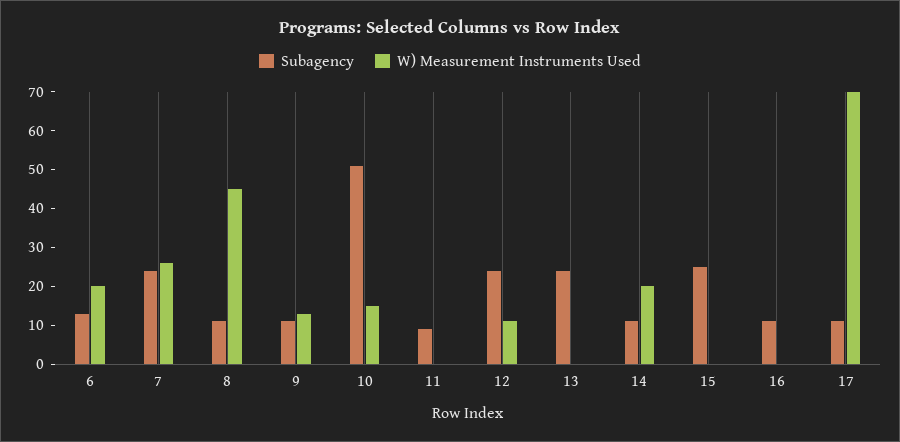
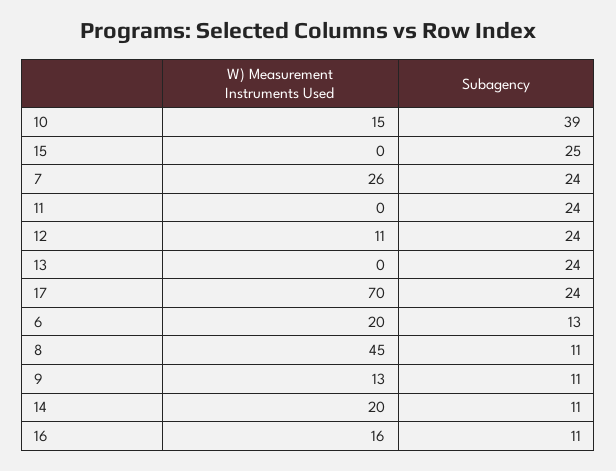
Subagency, 10: 50 -> 39
Subagency, 11: 10 -> 24
W) Measurement Instruments Used, 16: 0 -> 16
Subagency, 17: 10 -> 24

